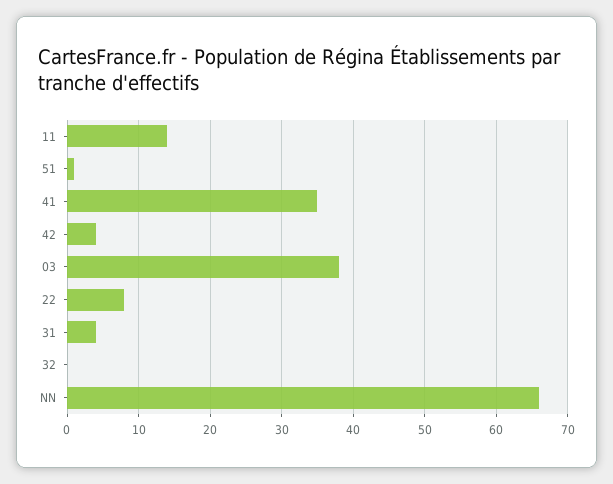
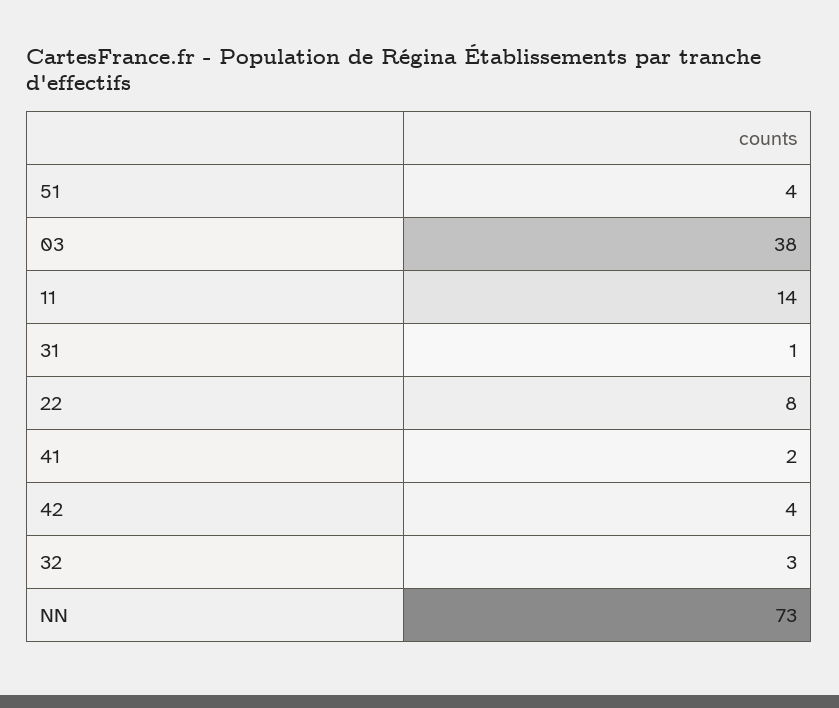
51: 1 -> 4
41: 35 -> 2
31: 4 -> 1
32: 0 -> 3
NN: 66 -> 73

